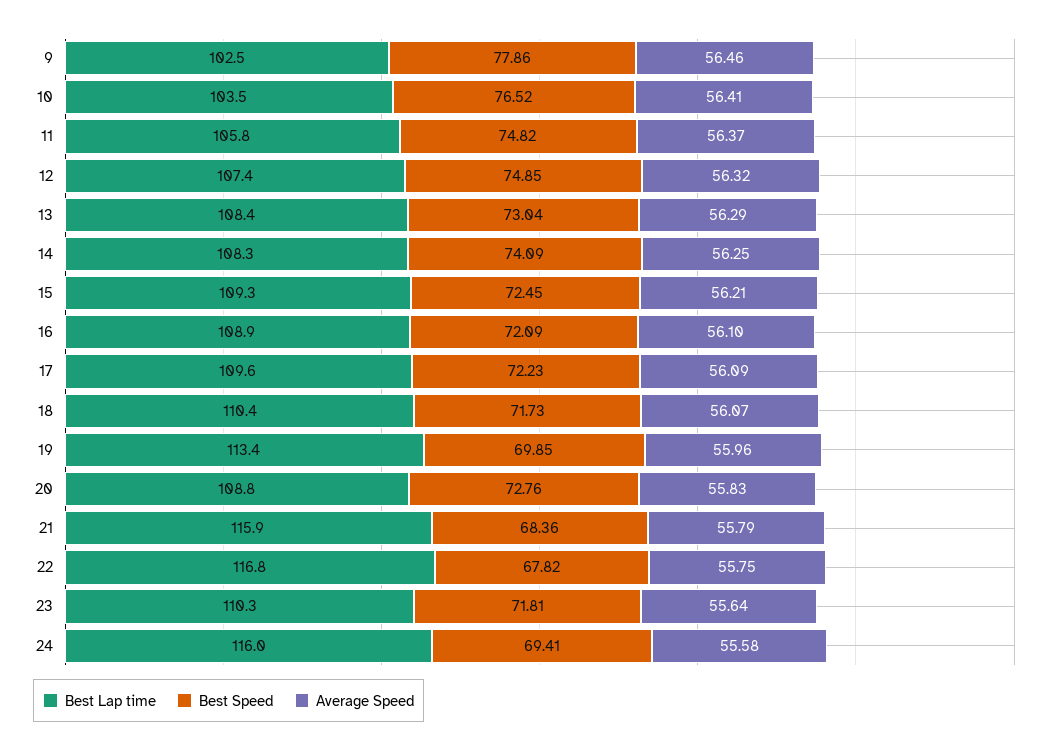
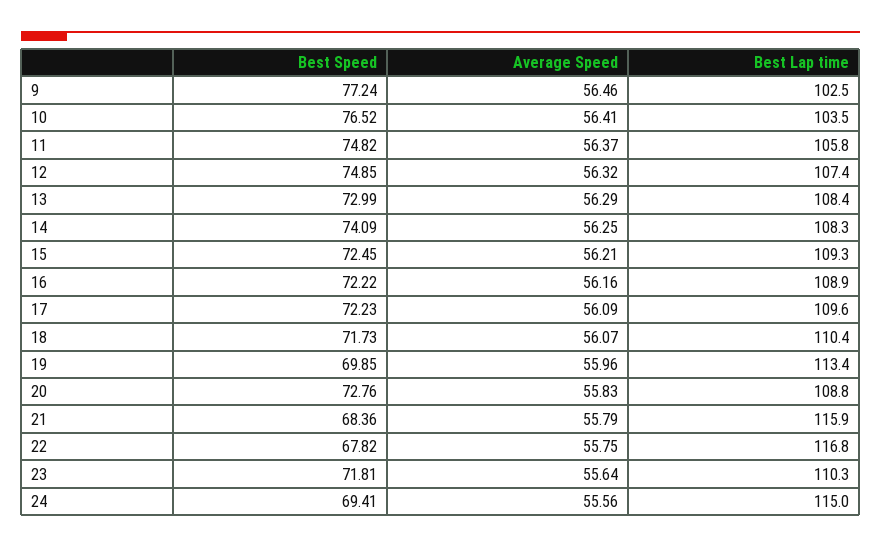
Best Speed, 9: 77.86 -> 77.24
Best Speed, 13: 73.04 -> 72.99
Best Speed, 16: 72.09 -> 72.22
Average Speed, 16: 56.1 -> 56.16
Best Lap time, 24: 116 -> 115
Average Speed, 24: 55.58 -> 55.56

